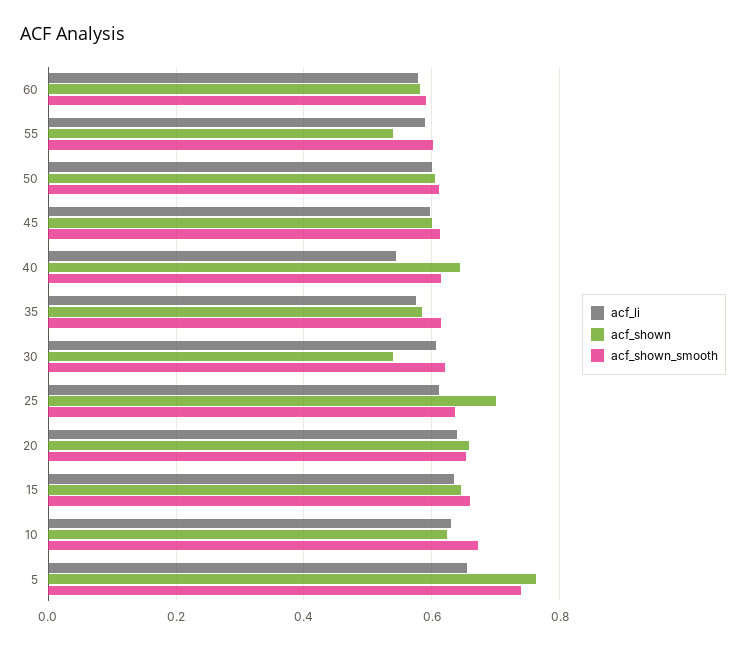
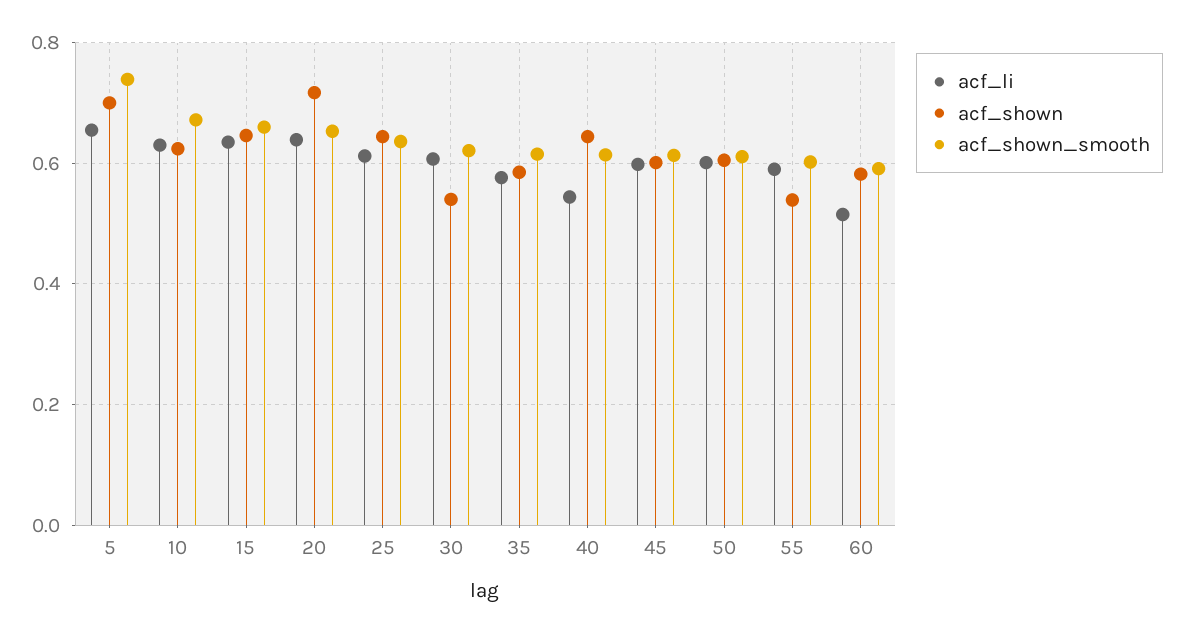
acf_li, 60: 0.58 -> 0.52
acf_shown, 25: 0.7 -> 0.64
acf_shown, 20: 0.66 -> 0.72
acf_shown, 5: 0.76 -> 0.7

